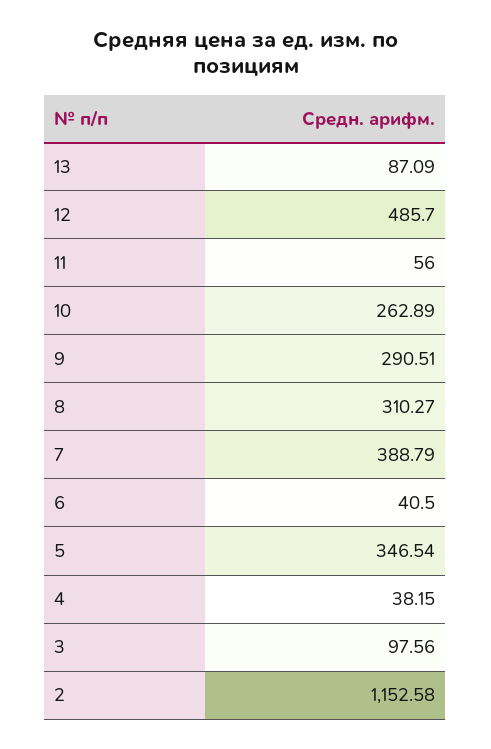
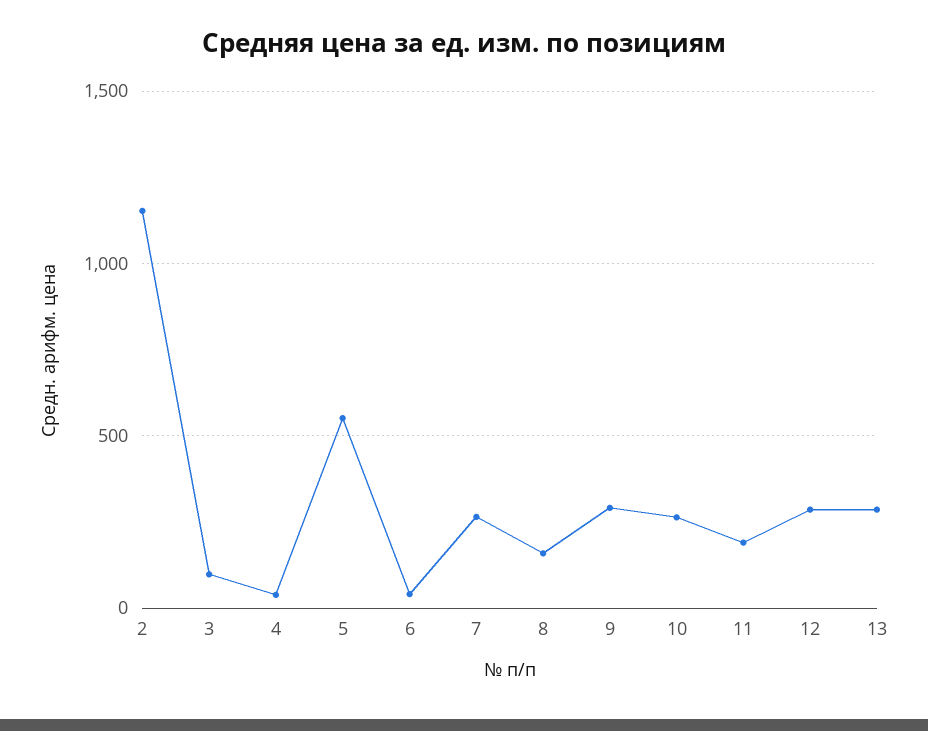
13: 87.09 -> 300
12: 485.7 -> 300
11: 56 -> 200
8: 310.27 -> 150
7: 388.79 -> 250
5: 346.54 -> 550

